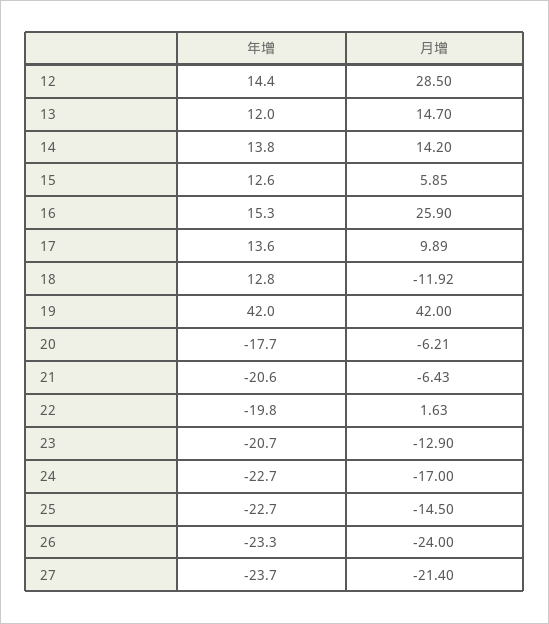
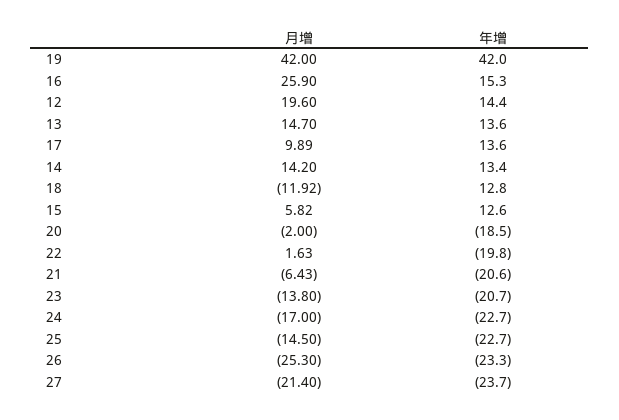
月增, 12: 28.5 -> 19.6
年增, 13: 12 -> 13.6
年增, 14: 13.8 -> 13.4
月增, 15: 5.85 -> 5.82
年增, 20: -17.7 -> -18.5
月增, 20: -6.21 -> -2
月增, 23: -12.9 -> -13.8
月增, 26: -24 -> -25.3

